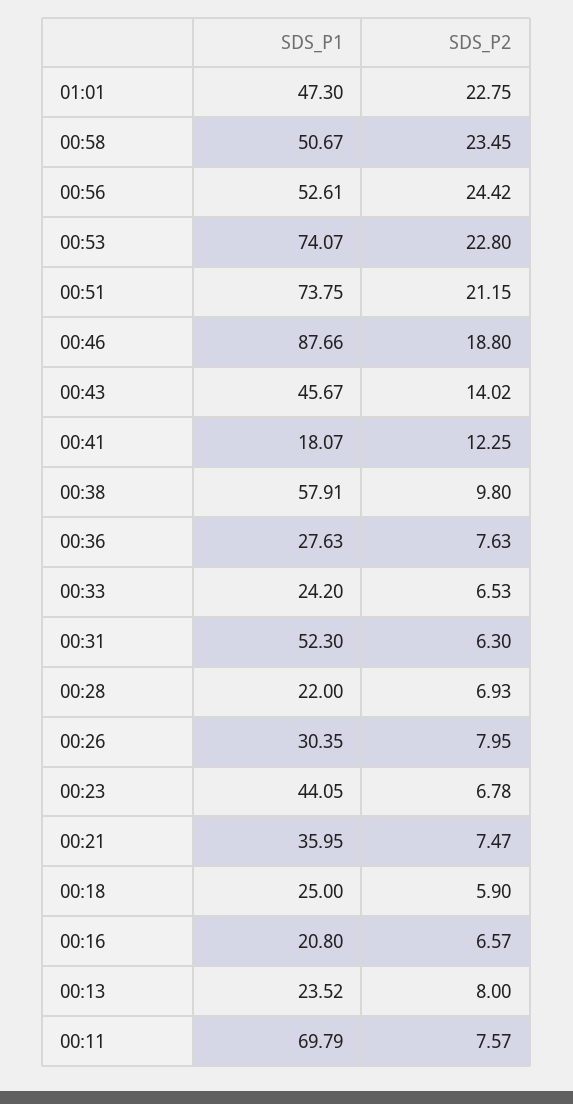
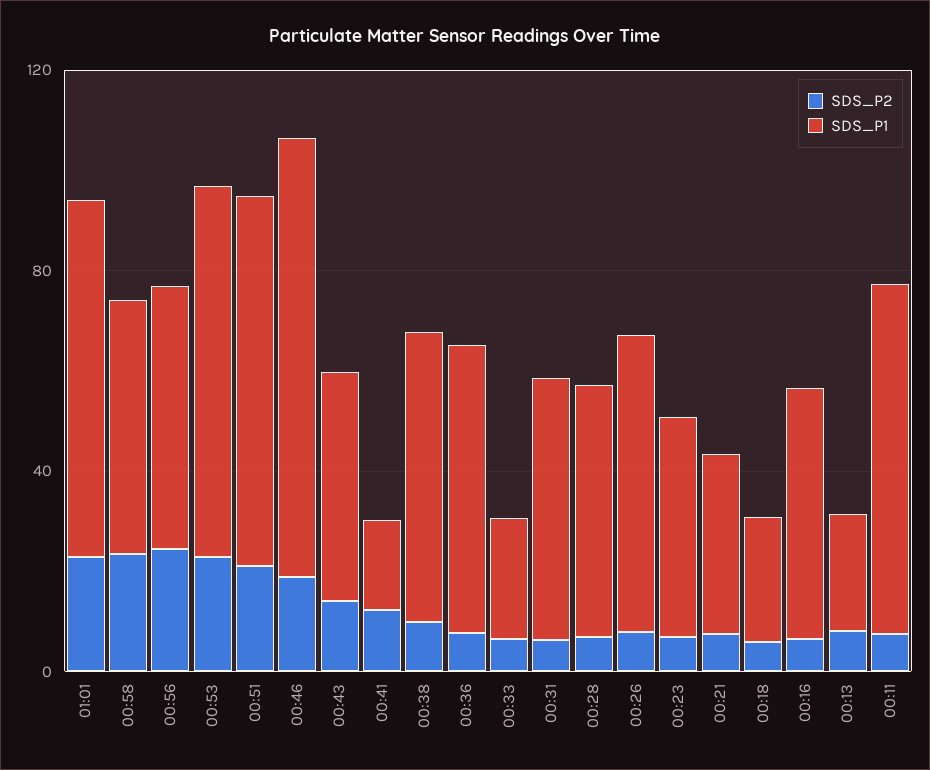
SDS_P1, 01:01: 47.3 -> 70
SDS_P1, 00:36: 27.63 -> 60
SDS_P1, 00:28: 22 -> 50
SDS_P1, 00:26: 30.35 -> 60
SDS_P1, 00:16: 20.8 -> 50

